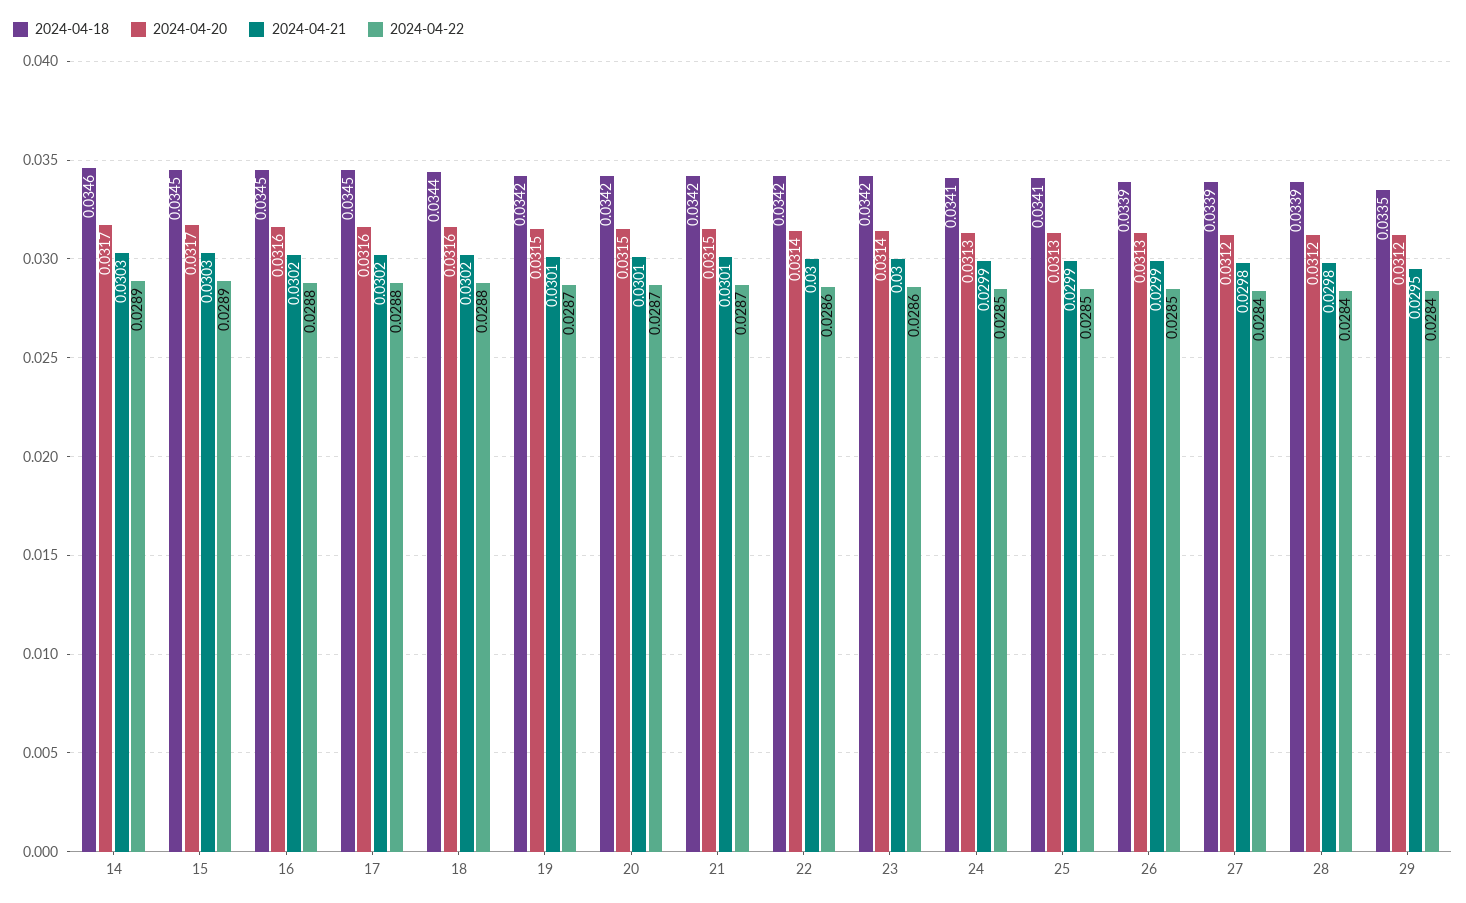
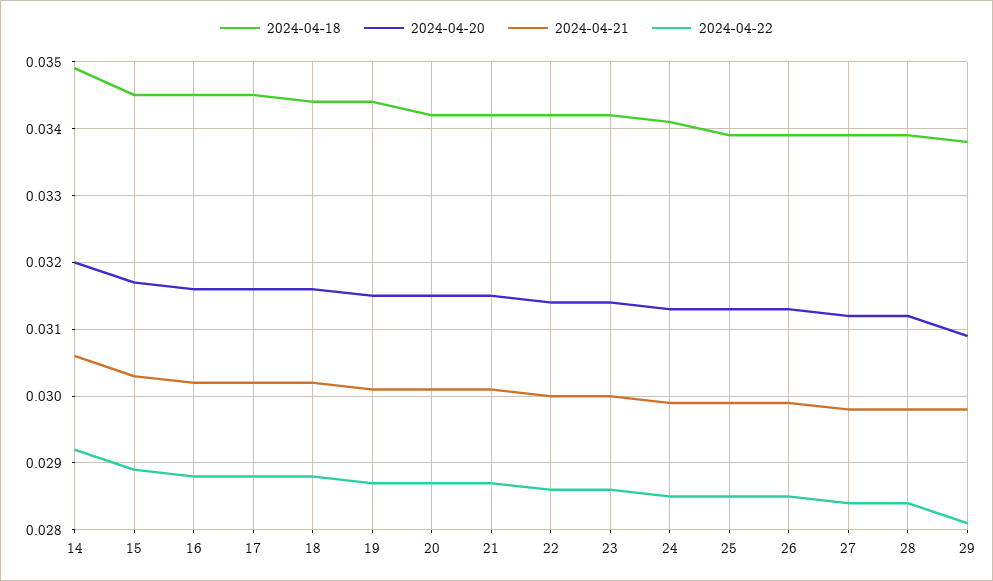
2024-04-18, 14: 0.0346 -> 0.0349
2024-04-20, 14: 0.0317 -> 0.032
2024-04-21, 14: 0.0303 -> 0.0306
2024-04-22, 14: 0.0289 -> 0.0292
2024-04-18, 19: 0.0342 -> 0.0344
2024-04-18, 25: 0.0341 -> 0.0339
2024-04-18, 29: 0.0335 -> 0.0338
2024-04-20, 29: 0.0312 -> 0.0309
2024-04-21, 29: 0.0295 -> 0.0298
2024-04-22, 29: 0.0284 -> 0.0281

